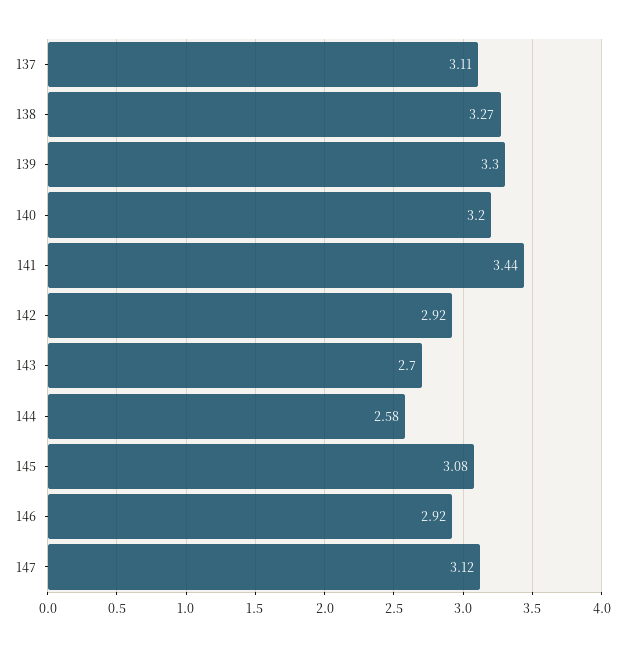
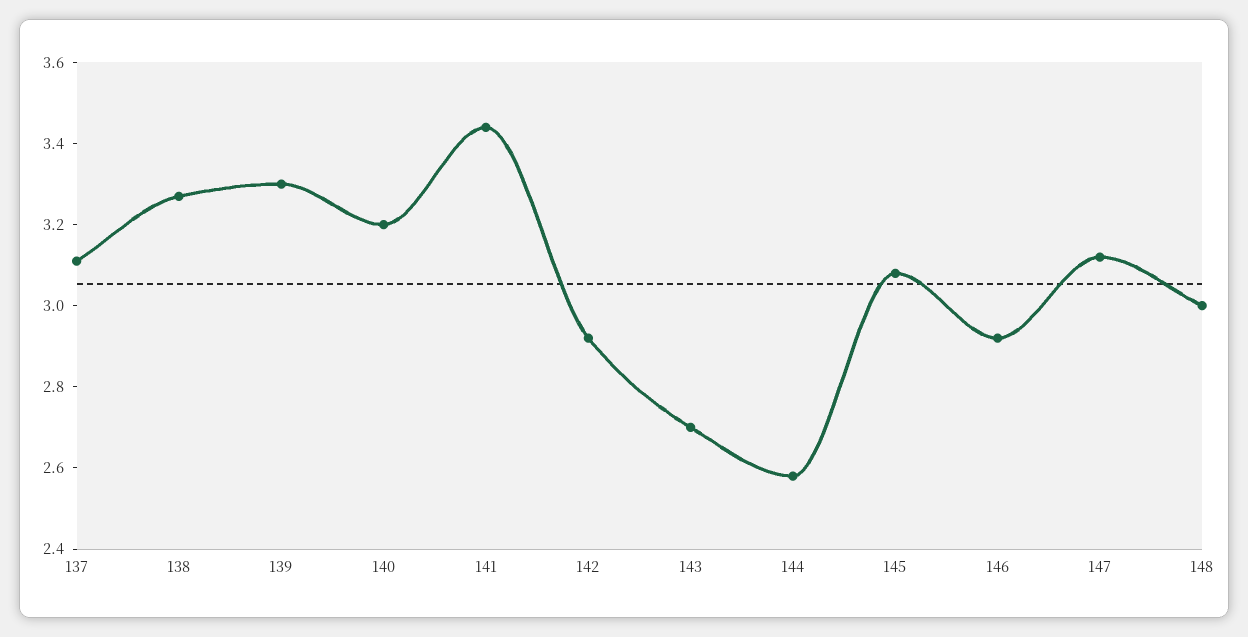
148: none -> 3

